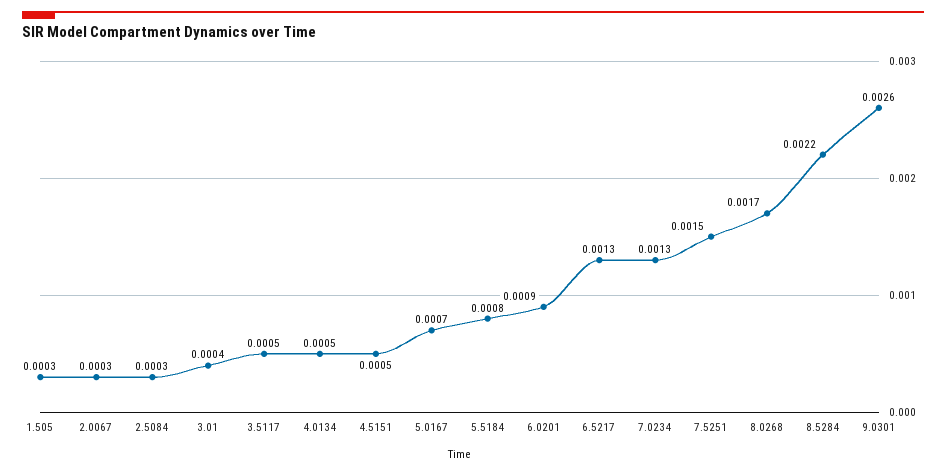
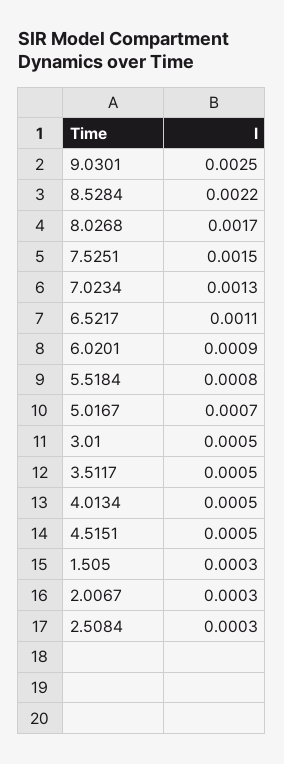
3.01: 0.0004 -> 0.0005
6.5217: 0.0013 -> 0.0011
9.0301: 0.0026 -> 0.0025

